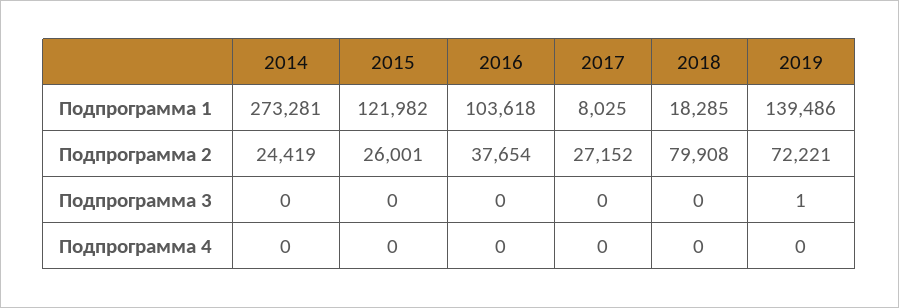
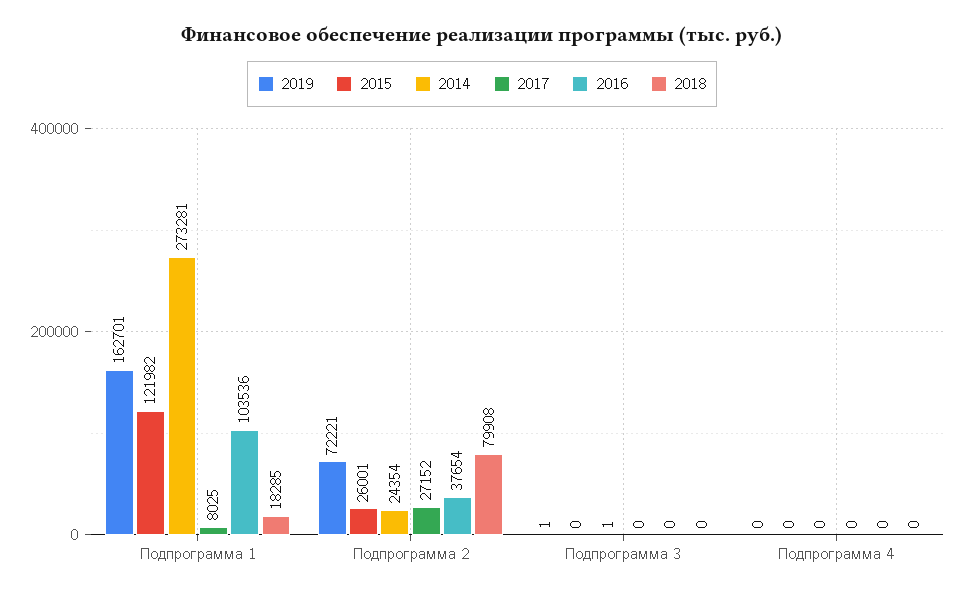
2016, Подпрограмма 1: 103618 -> 103536
2019, Подпрограмма 1: 139486 -> 162701
2014, Подпрограмма 2: 24419 -> 24354
2014, Подпрограмма 3: 0 -> 1

